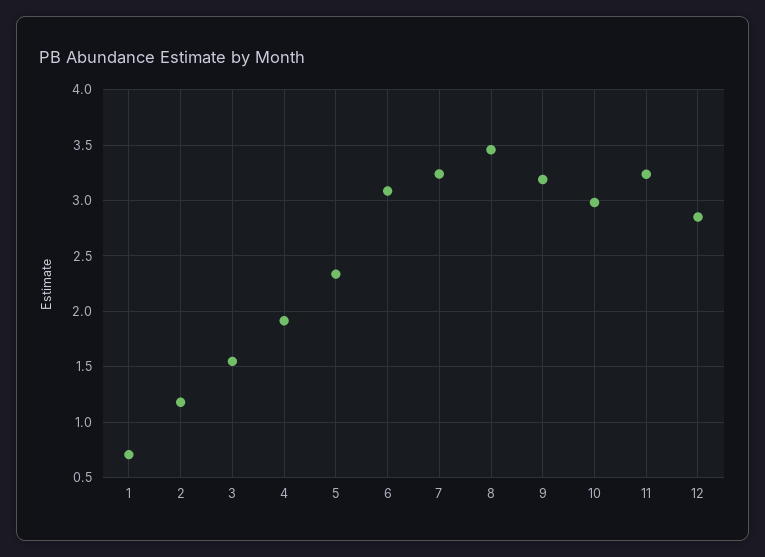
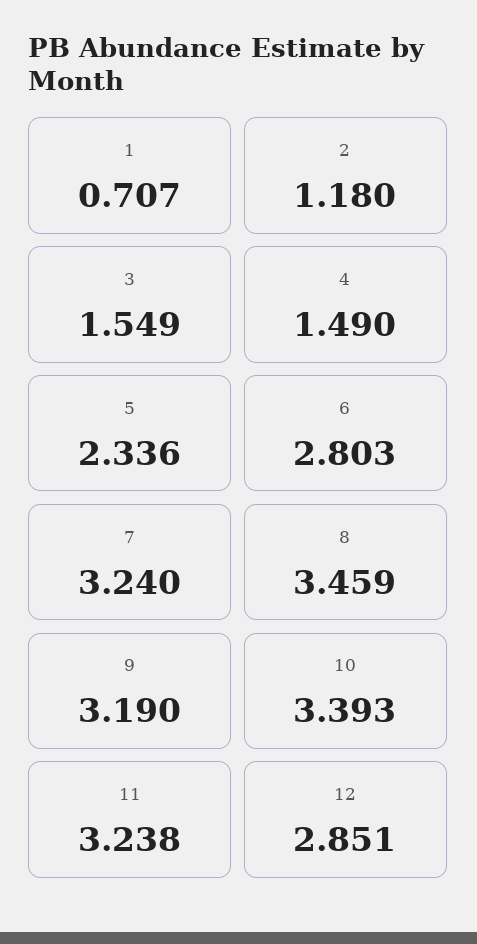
4: 1.9 -> 1.49
6: 3.1 -> 2.803
10: 3 -> 3.393

